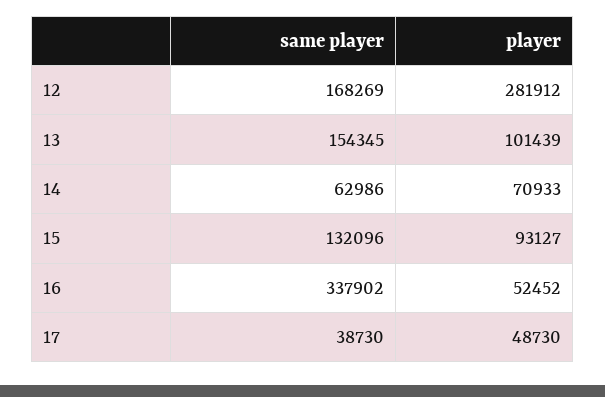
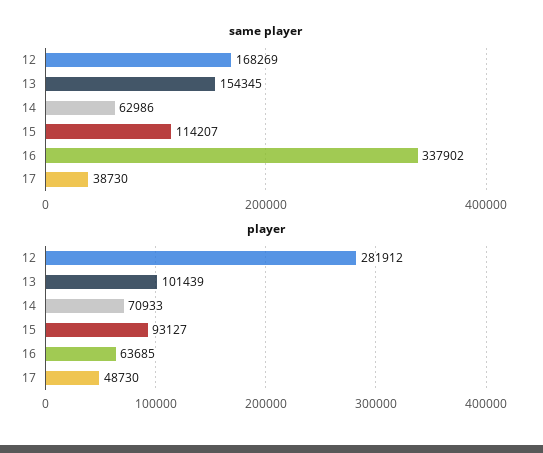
same player, 15: 132096 -> 114207
player, 16: 52452 -> 63685

